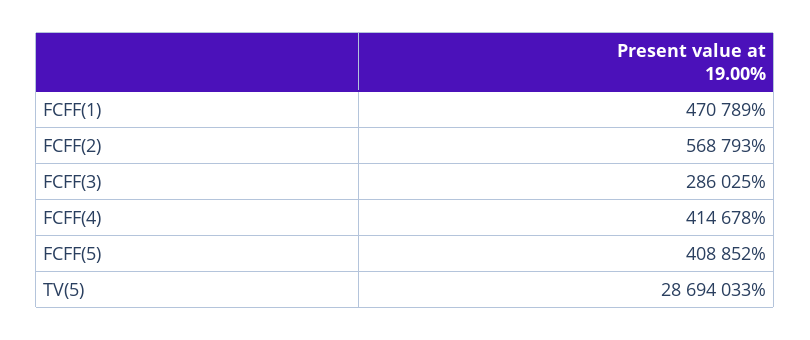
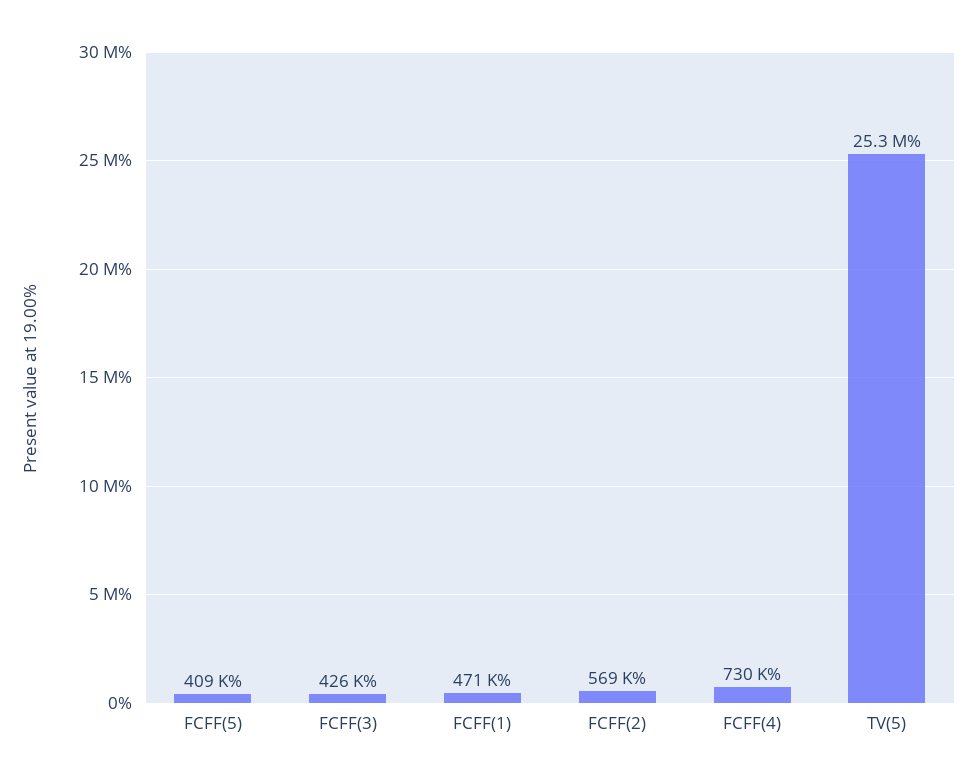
FCFF(3): 286025 -> 426000
FCFF(4): 414678 -> 730000
TV(5): 28694033 -> 25300000

